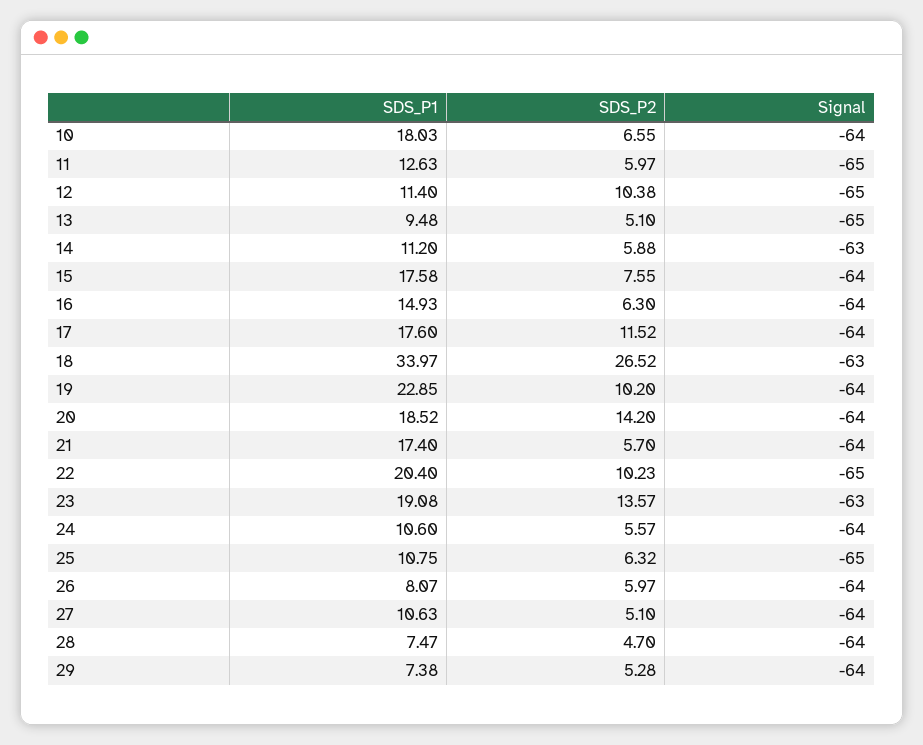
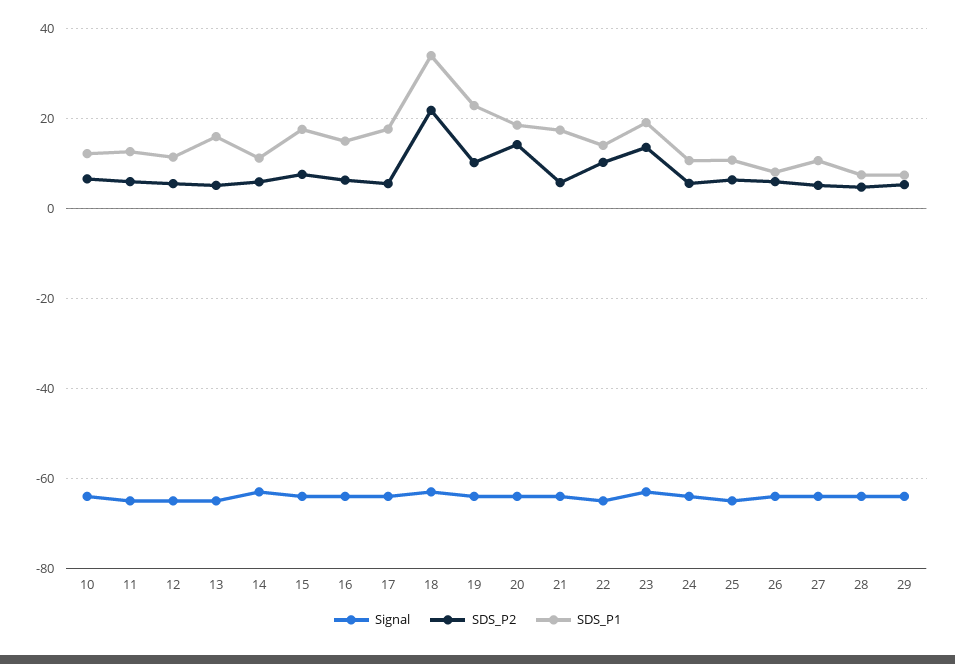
SDS_P1, 10: 18.03 -> 12
SDS_P2, 12: 10.38 -> 6
SDS_P1, 13: 9.48 -> 16
SDS_P2, 17: 11.52 -> 6
SDS_P2, 18: 26.52 -> 22
SDS_P1, 22: 20.4 -> 14

